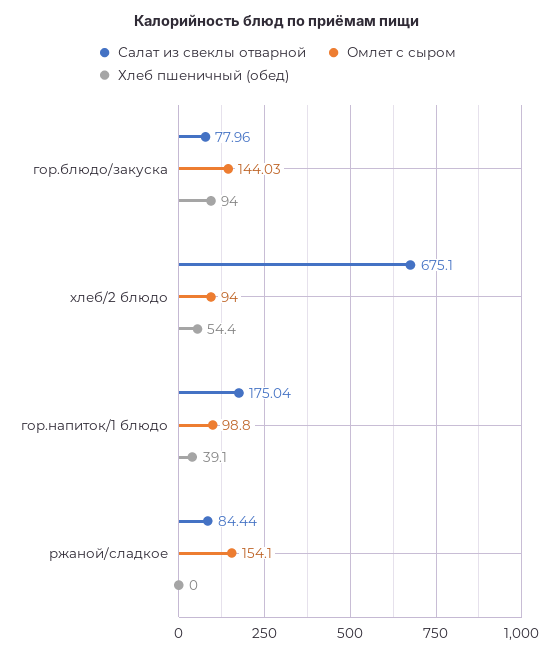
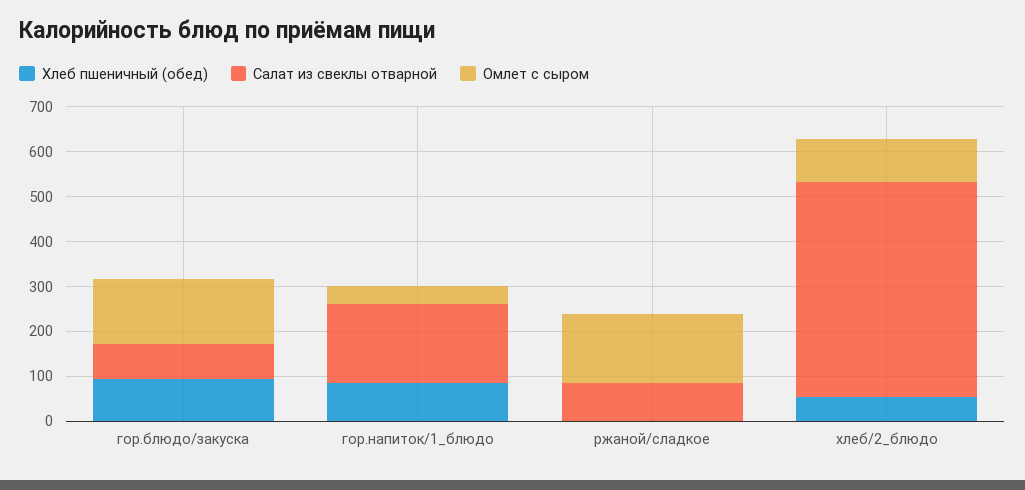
Салат из свеклы отварной, хлеб/2 блюдо: 675.1 -> 480
Омлет с сыром, гор.напиток/1 блюдо: 98.8 -> 40
Хлеб пшеничный (обед), гор.напиток/1 блюдо: 39.1 -> 80

